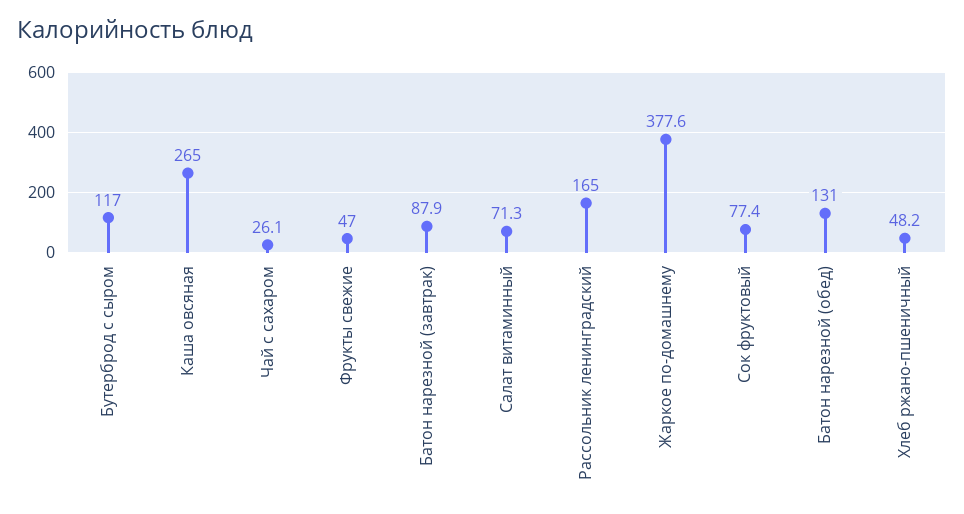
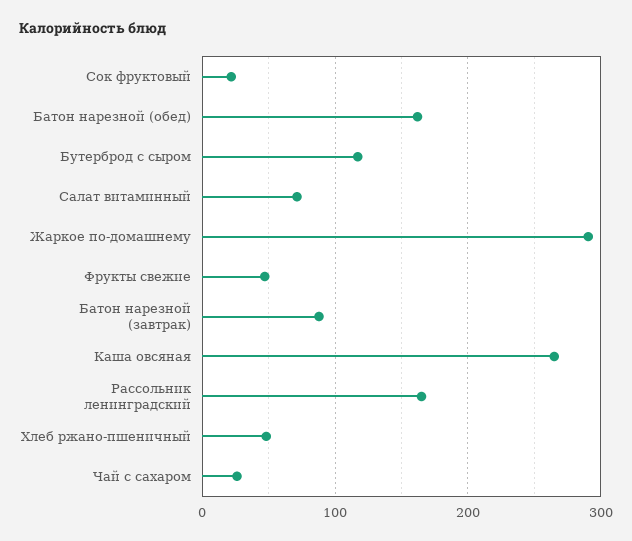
Жаркое по-домашнему: 377.6 -> 290
Сок фруктовый: 77.4 -> 20
Батон нарезной (обед): 131 -> 160

